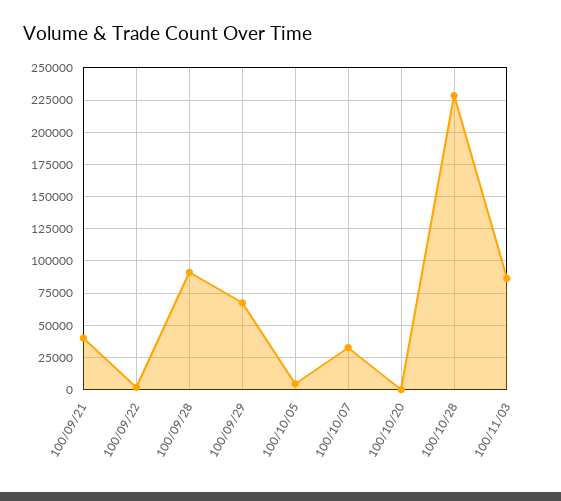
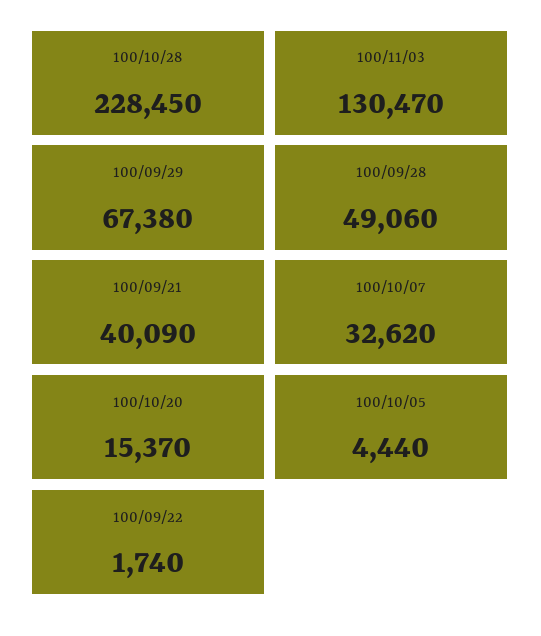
100/09/28: 90000 -> 49060
100/10/20: 0 -> 15370
100/11/03: 85000 -> 130470

